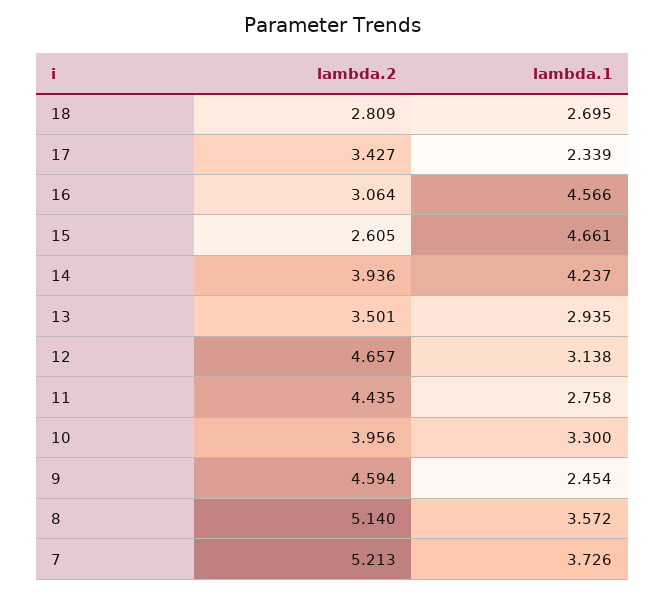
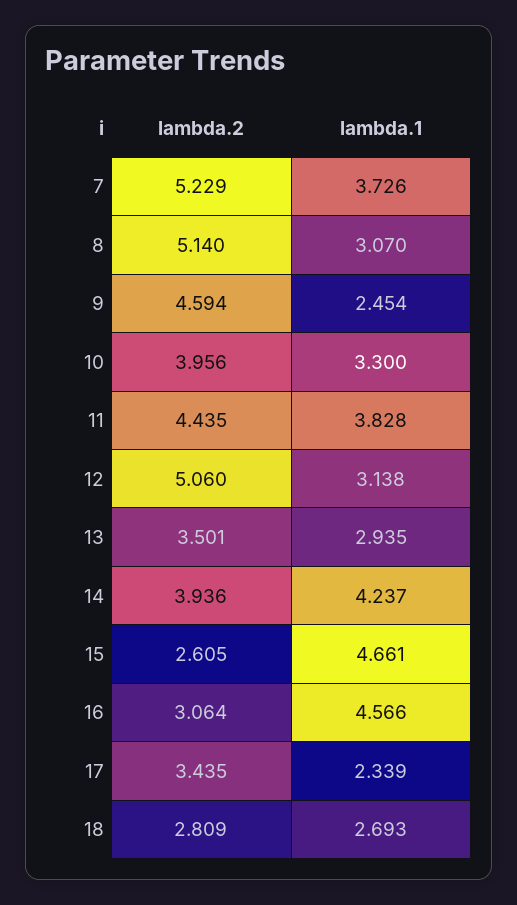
lambda.1, 18: 2.695 -> 2.693
lambda.2, 17: 3.427 -> 3.435
lambda.2, 12: 4.657 -> 5.06
lambda.1, 11: 2.758 -> 3.828
lambda.1, 8: 3.572 -> 3.07
lambda.2, 7: 5.213 -> 5.229

